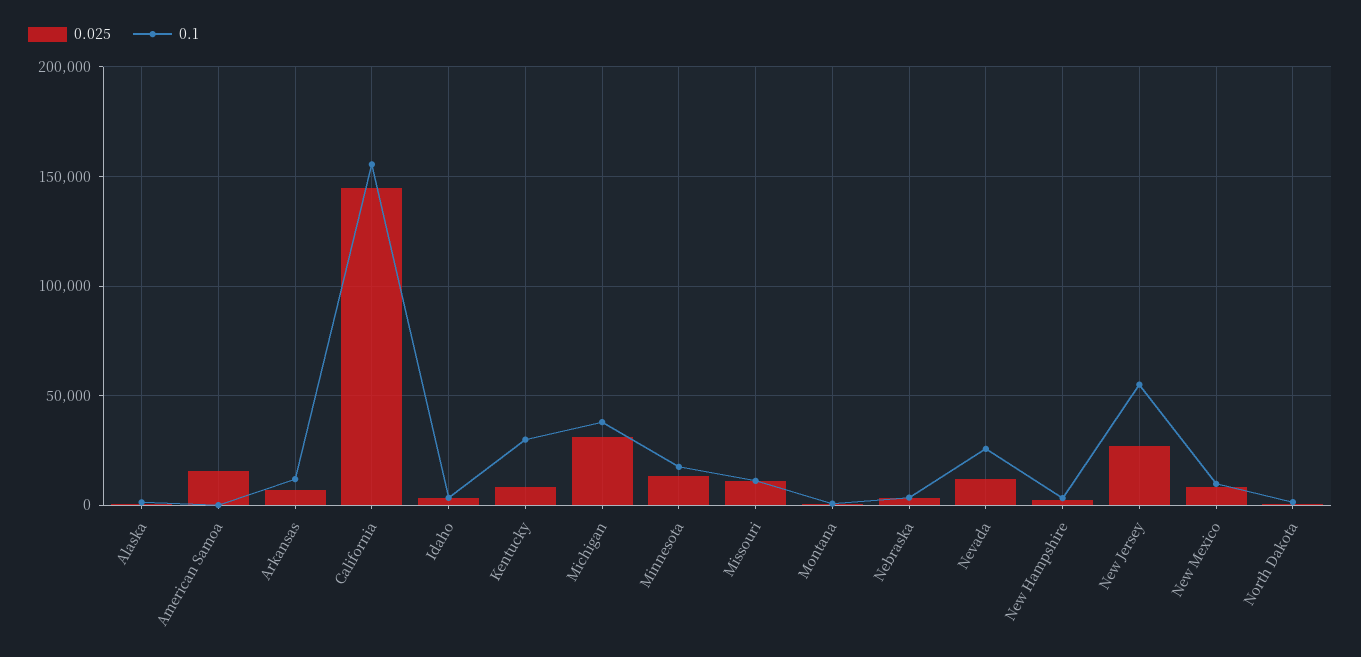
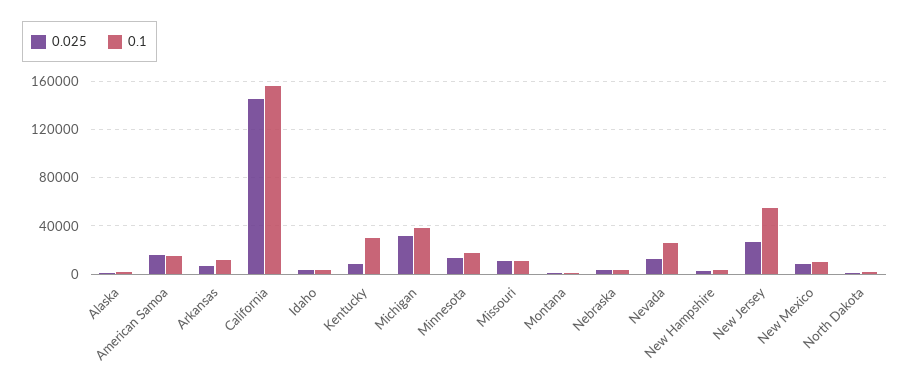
0.1, American Samoa: 0 -> 15000

